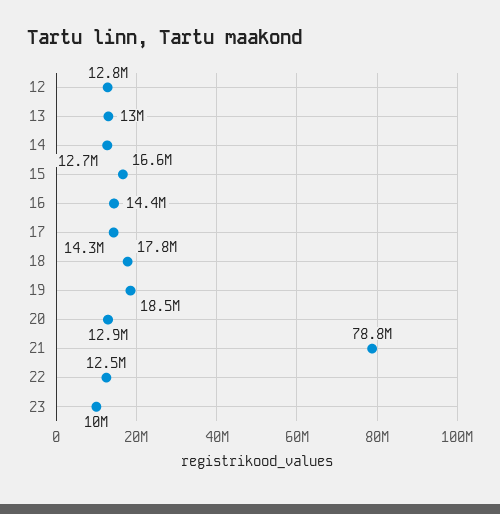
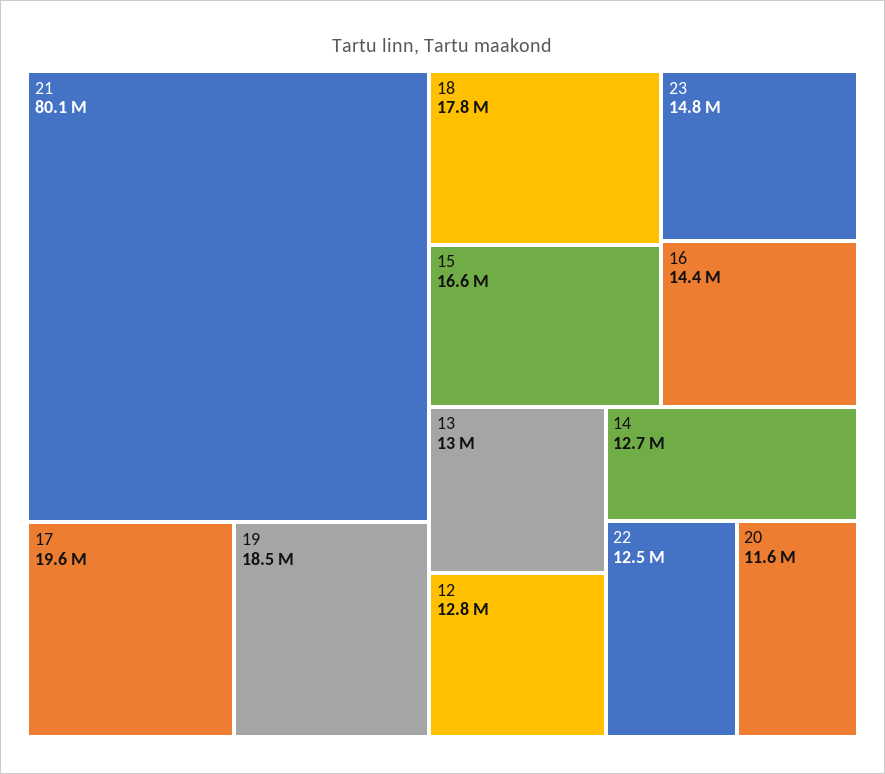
17: 14300000 -> 19600000
20: 12900000 -> 11600000
21: 78800000 -> 80100000
23: 10000000 -> 14800000

